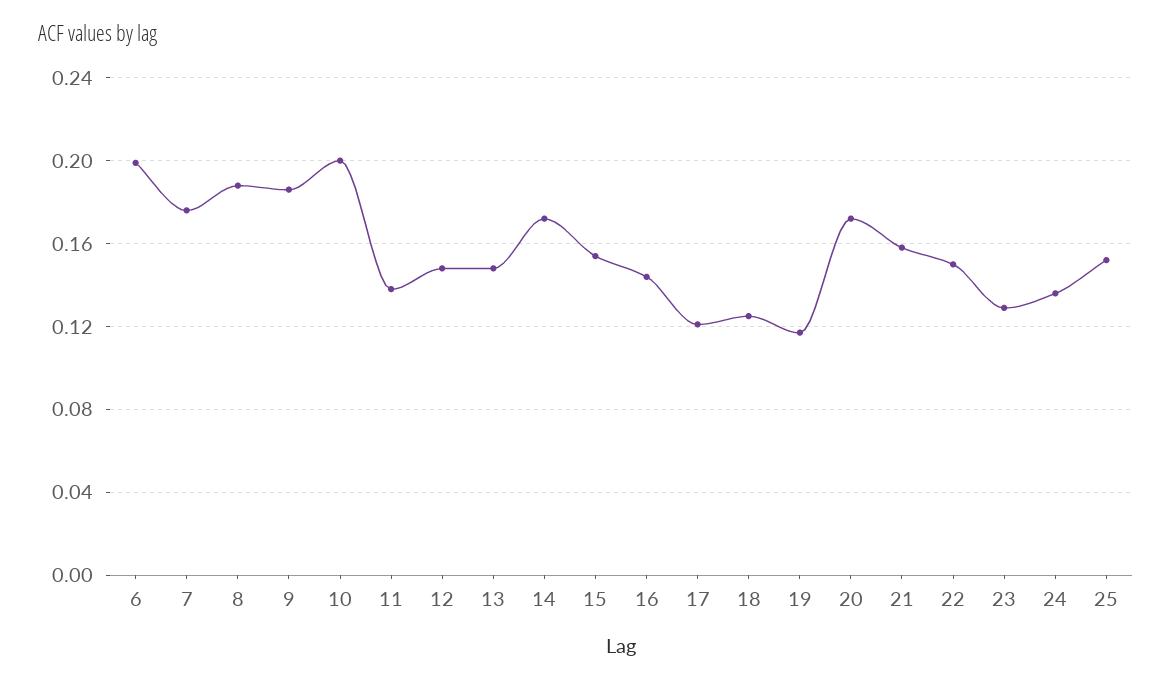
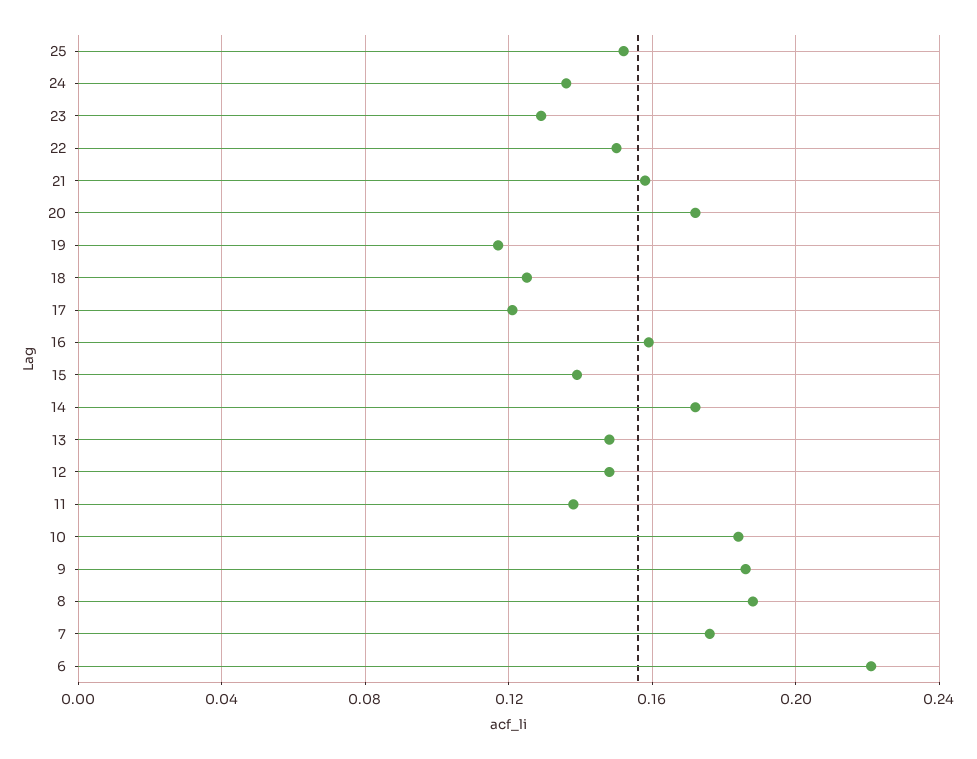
6: 0.2 -> 0.22
10: 0.2 -> 0.185
15: 0.155 -> 0.14
16: 0.145 -> 0.16

